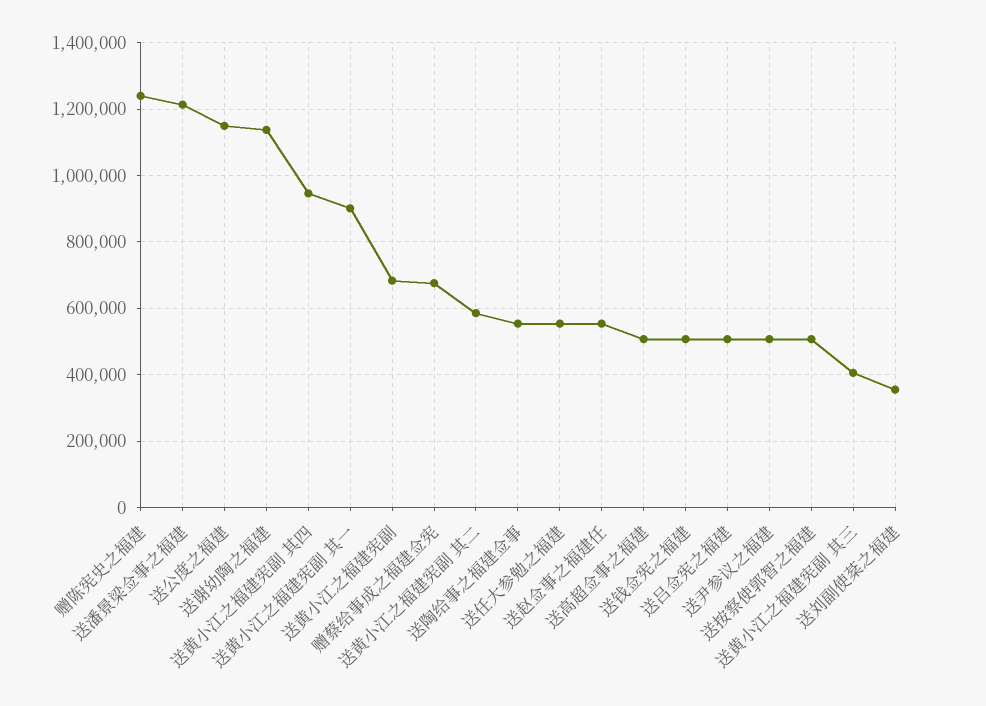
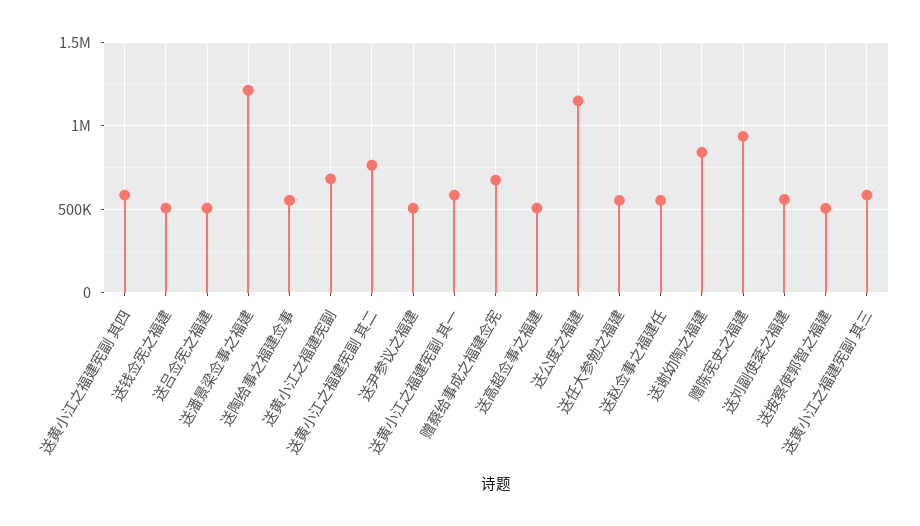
赠陈宪史之福建: 1240000 -> 950000
送谢幼陶之福建: 1140000 -> 850000
送黄小江之福建宪副 其四: 940000 -> 600000
送黄小江之福建宪副 其一: 900000 -> 600000
送黄小江之福建宪副 其二: 580000 -> 750000
送黄小江之福建宪副 其三: 400000 -> 600000
送刘副使棻之福建: 360000 -> 550000

